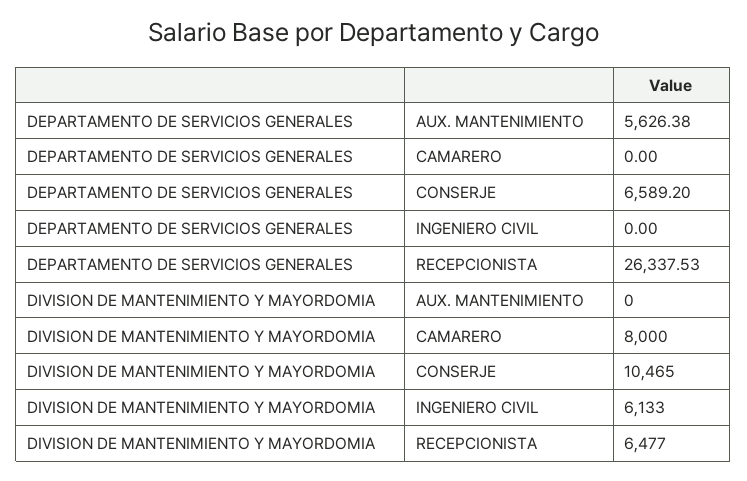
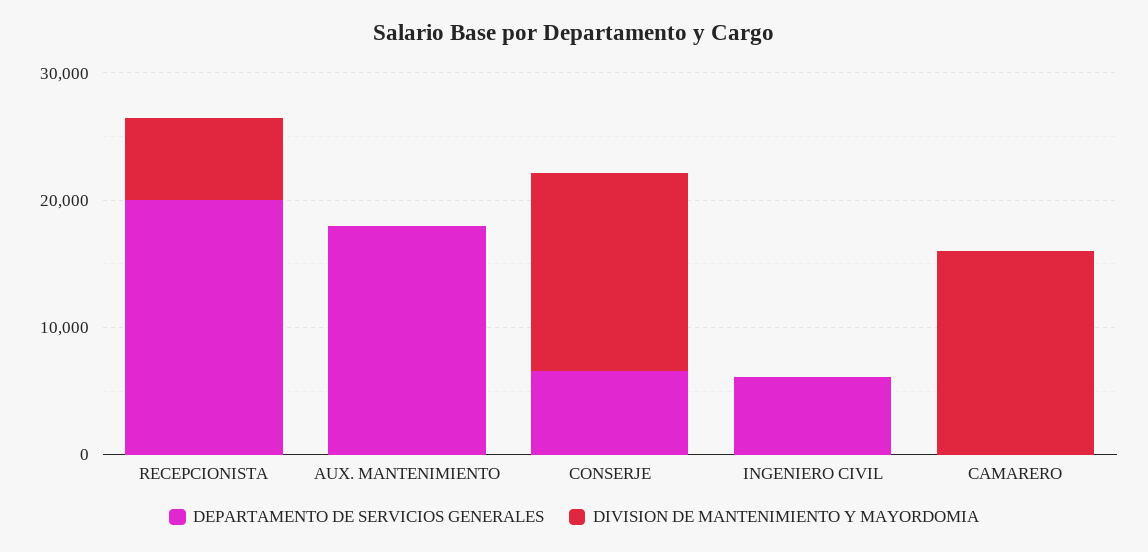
DEPARTAMENTO DE SERVICIOS GENERALES, AUX. MANTENIMIENTO: 5626.38 -> 18000
DEPARTAMENTO DE SERVICIOS GENERALES, INGENIERO CIVIL: 0 -> 6000
DEPARTAMENTO DE SERVICIOS GENERALES, RECEPCIONISTA: 26337.53 -> 20000
DIVISION DE MANTENIMIENTO Y MAYORDOMIA, CAMARERO: 8000 -> 16000
DIVISION DE MANTENIMIENTO Y MAYORDOMIA, CONSERJE: 10465 -> 16000
DIVISION DE MANTENIMIENTO Y MAYORDOMIA, INGENIERO CIVIL: 6133 -> 0

